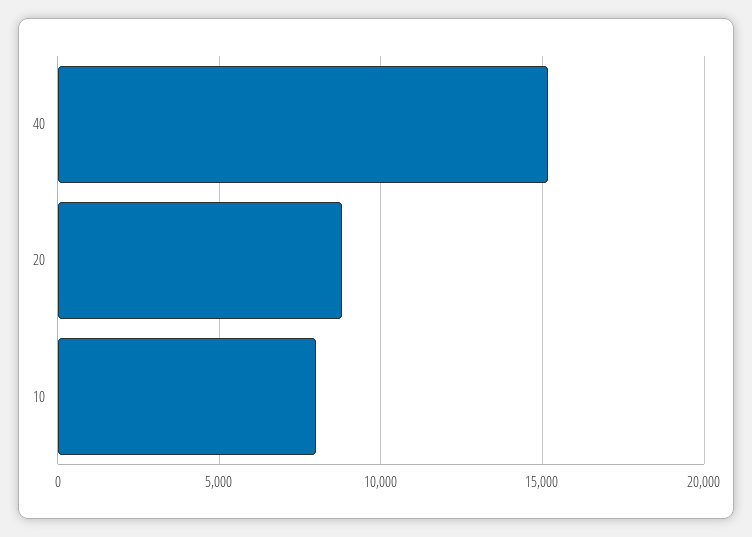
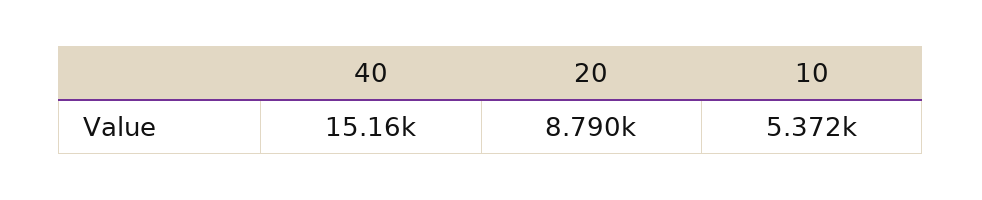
10: 8000 -> 5372

